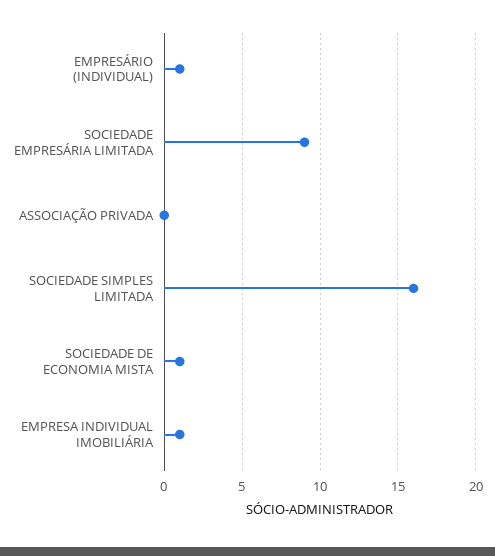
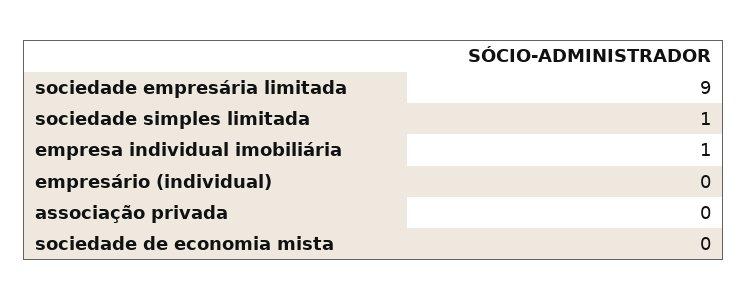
EMPRESÁRIO (INDIVIDUAL): 1 -> 0
SOCIEDADE SIMPLES LIMITADA: 16 -> 1
SOCIEDADE DE ECONOMIA MISTA: 1 -> 0

